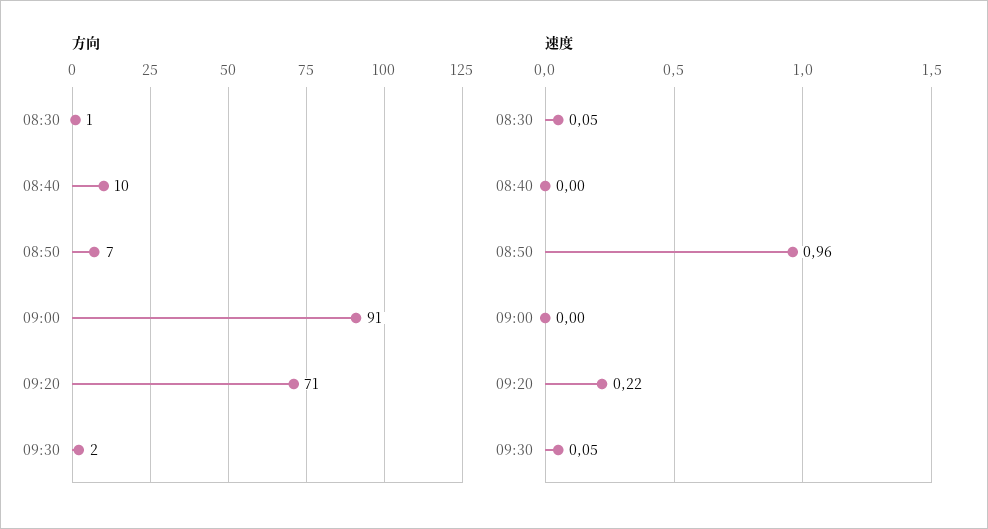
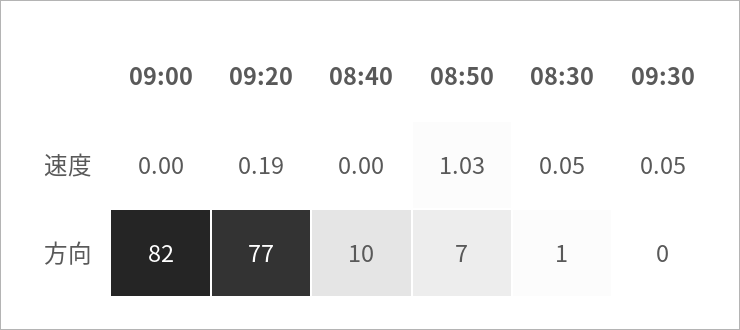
方向, 09:00: 91 -> 82
方向, 09:20: 71 -> 77
方向, 09:30: 2 -> 0
速度, 08:50: 0.96 -> 1.03
速度, 09:20: 0.22 -> 0.19

